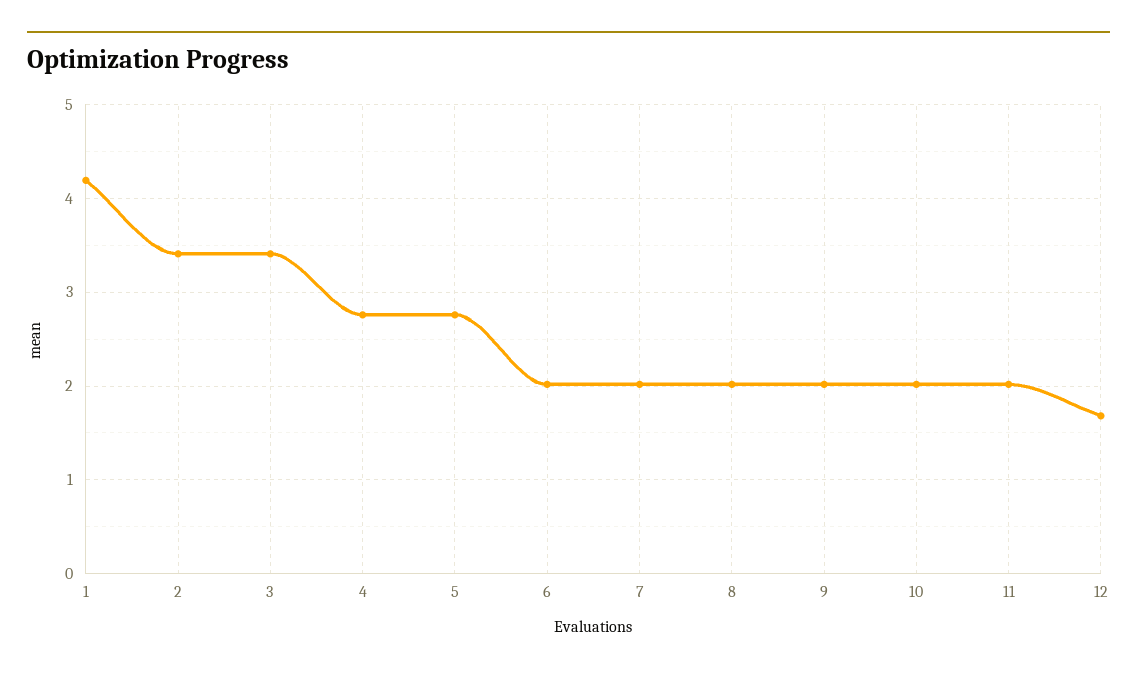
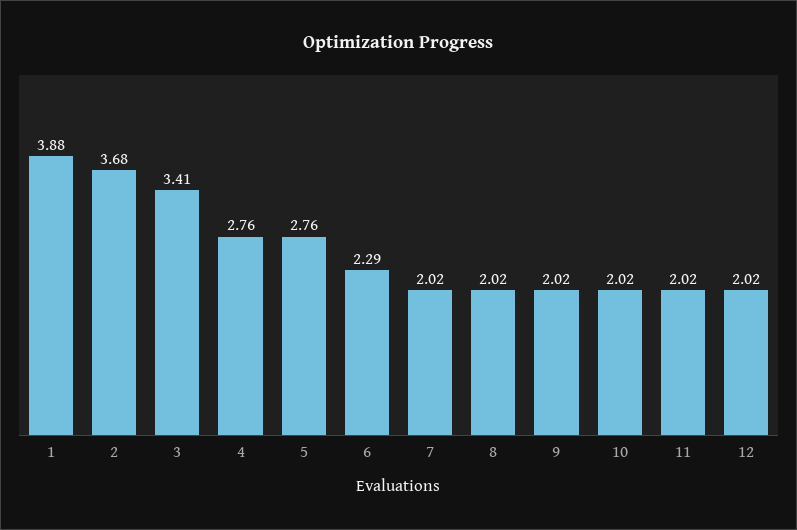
1: 4.2 -> 3.88
2: 3.4 -> 3.68
6: 2 -> 2.29
12: 1.7 -> 2.02

